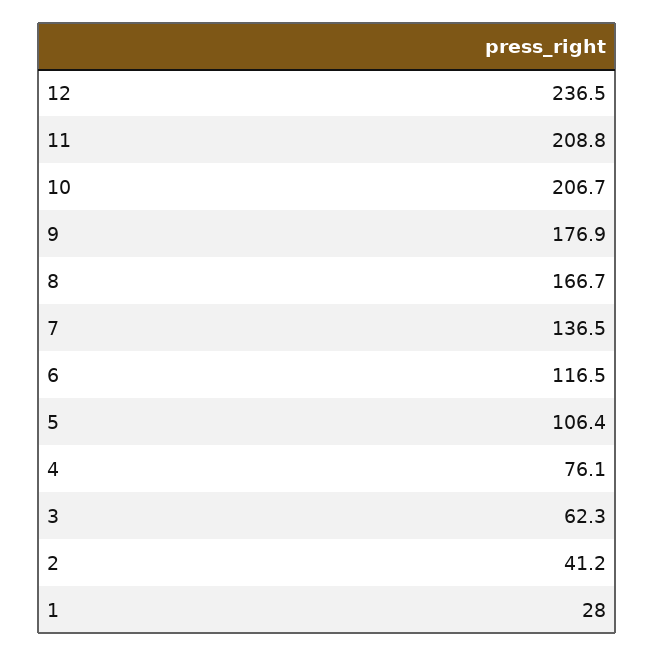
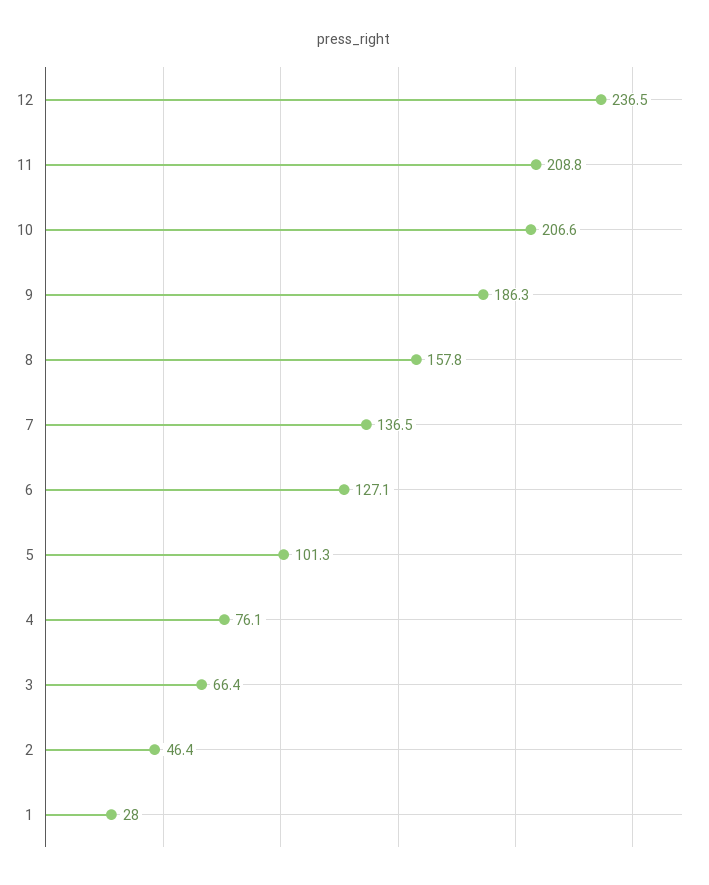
10: 206.7 -> 206.6
9: 176.9 -> 186.3
8: 166.7 -> 157.8
6: 116.5 -> 127.1
5: 106.4 -> 101.3
3: 62.3 -> 66.4
2: 41.2 -> 46.4

